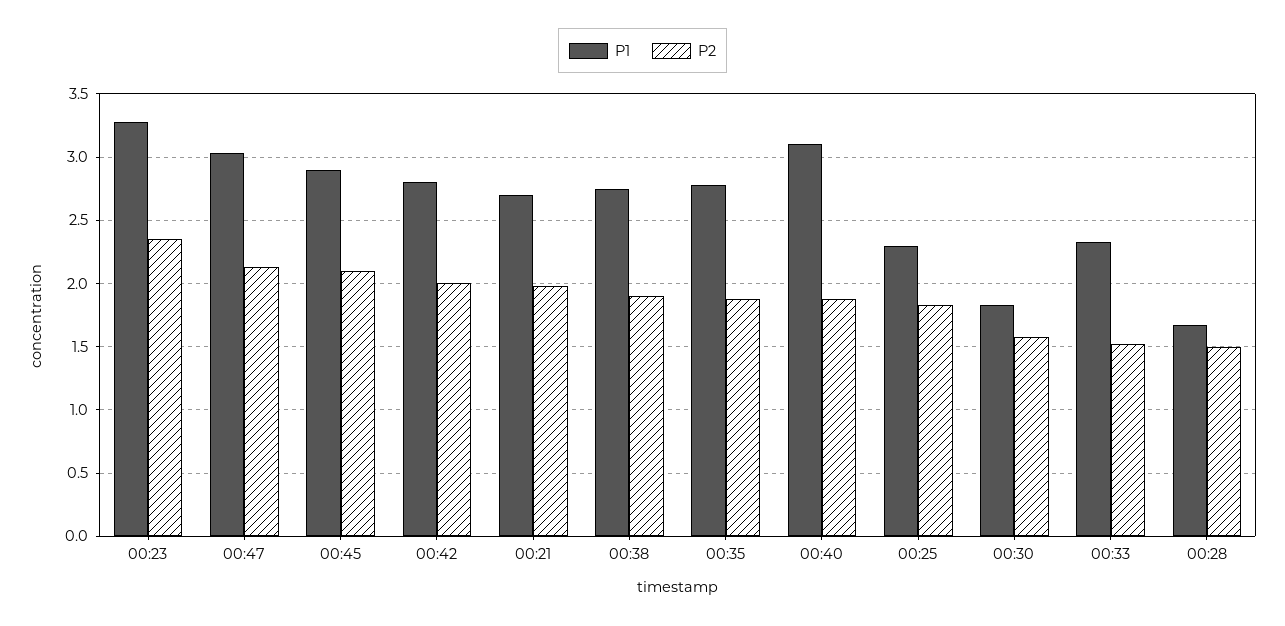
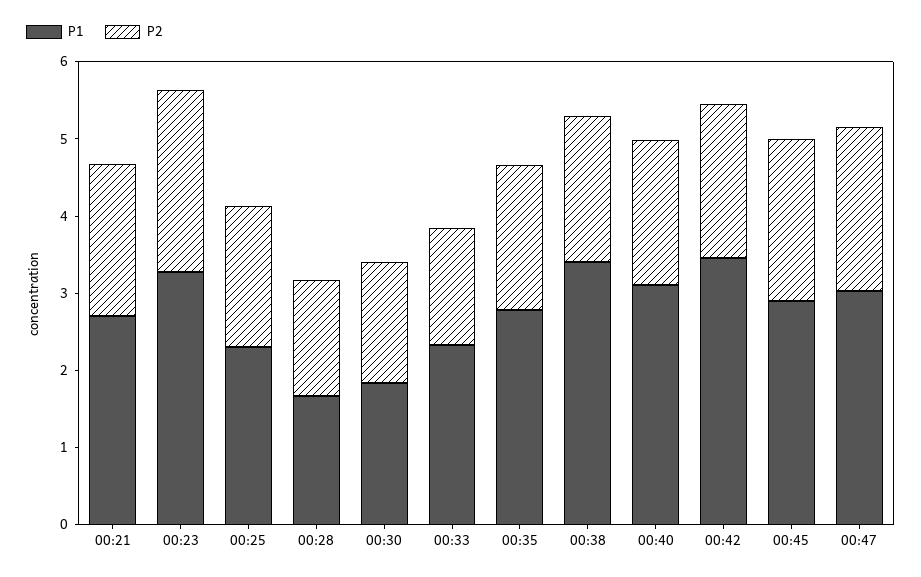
P1, 00:42: 2.8 -> 3.4
P1, 00:38: 2.75 -> 3.4

